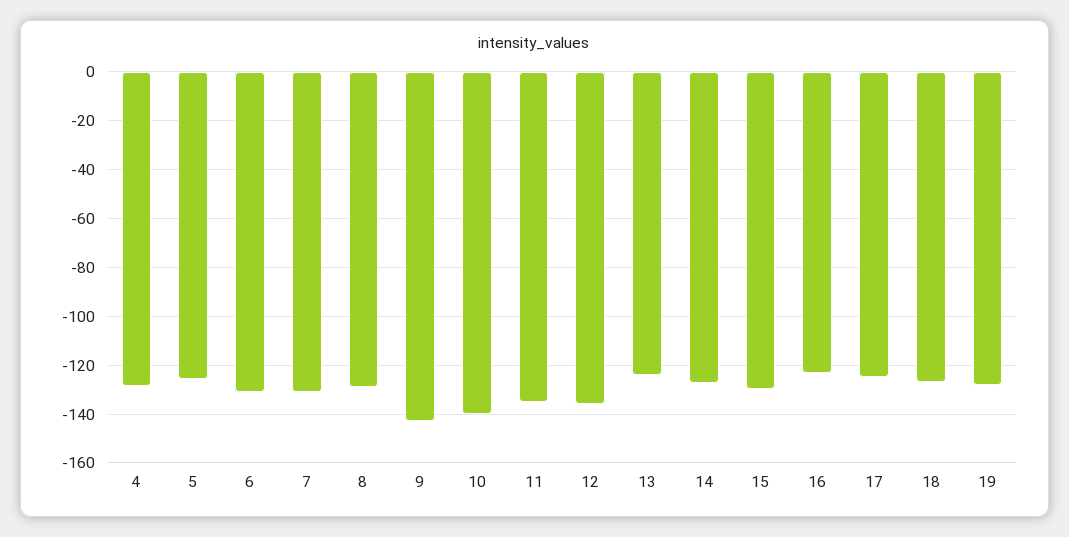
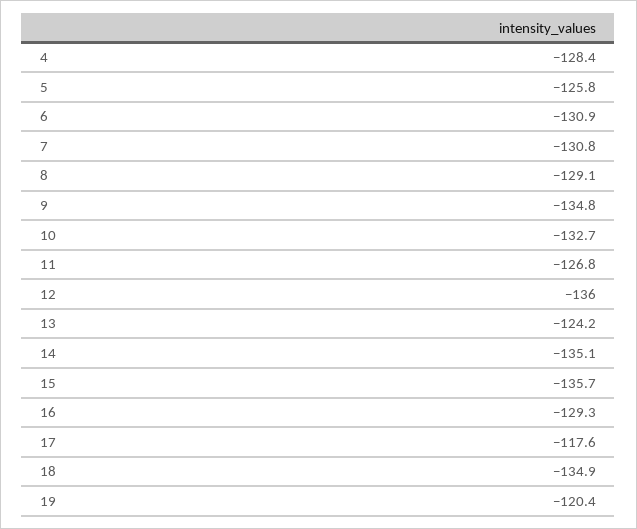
9: -142.5 -> -134.8
10: -140 -> -132.7
11: -135 -> -126.8
14: -127.5 -> -135.1
15: -130 -> -135.7
16: -122.5 -> -129.3
17: -125 -> -117.6
18: -127.5 -> -134.9
19: -127.5 -> -120.4

